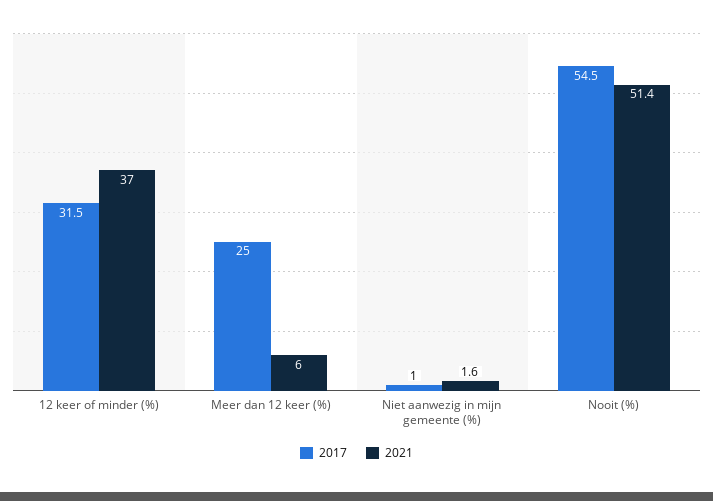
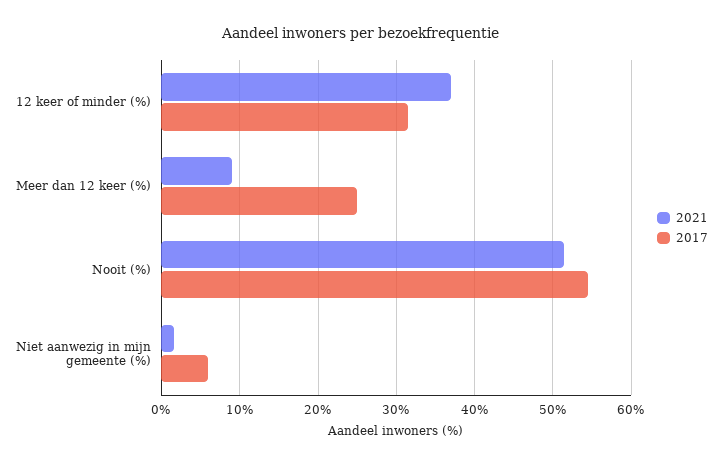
2021, Meer dan 12 keer (%): 6 -> 9
2017, Niet aanwezig in mijn gemeente (%): 1 -> 6

